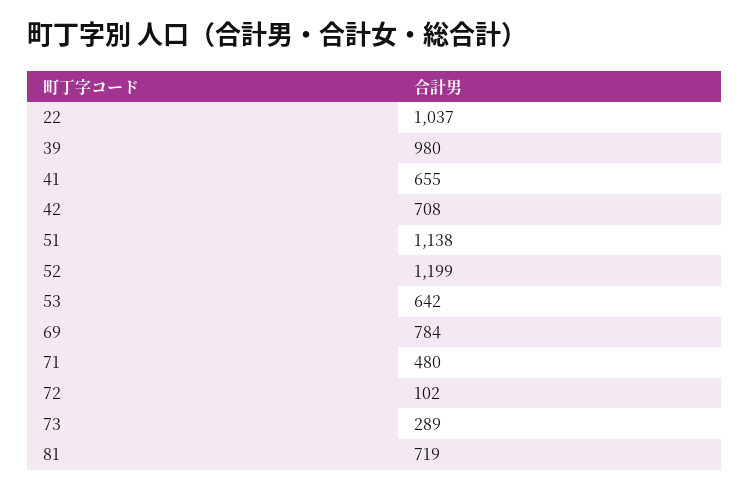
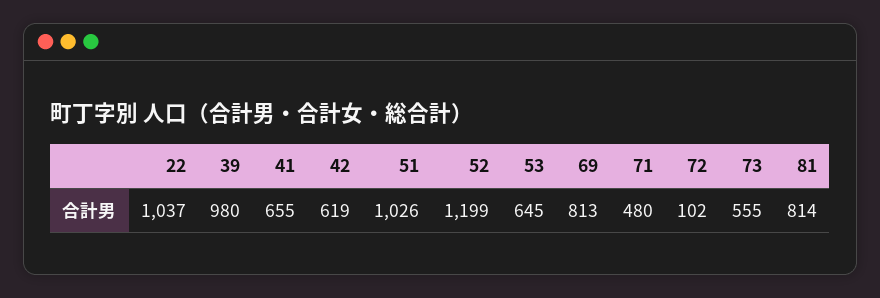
42: 708 -> 619
51: 1138 -> 1026
53: 642 -> 645
69: 784 -> 813
73: 289 -> 555
81: 719 -> 814

